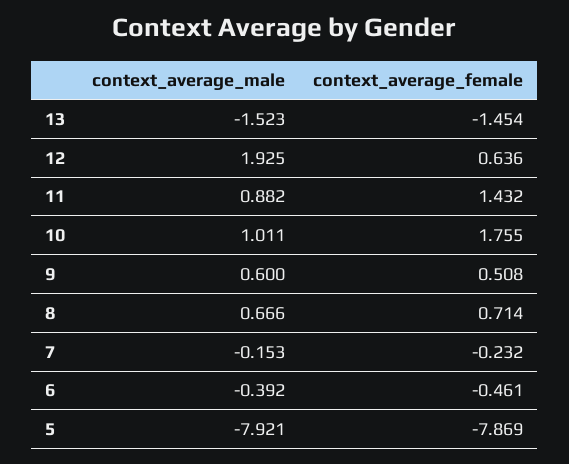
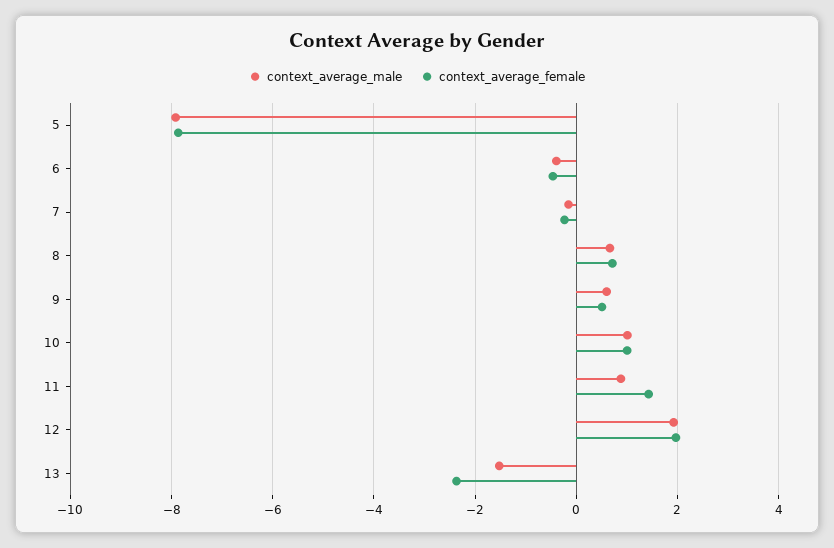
context_average_female, 13: -1.454 -> -2.4
context_average_female, 12: 0.636 -> 2
context_average_female, 10: 1.755 -> 1

